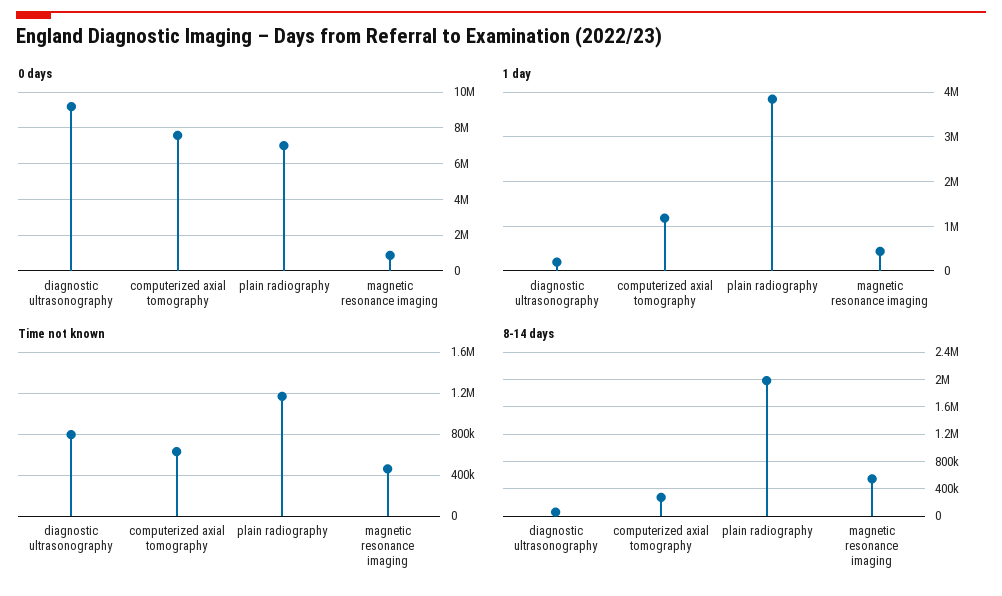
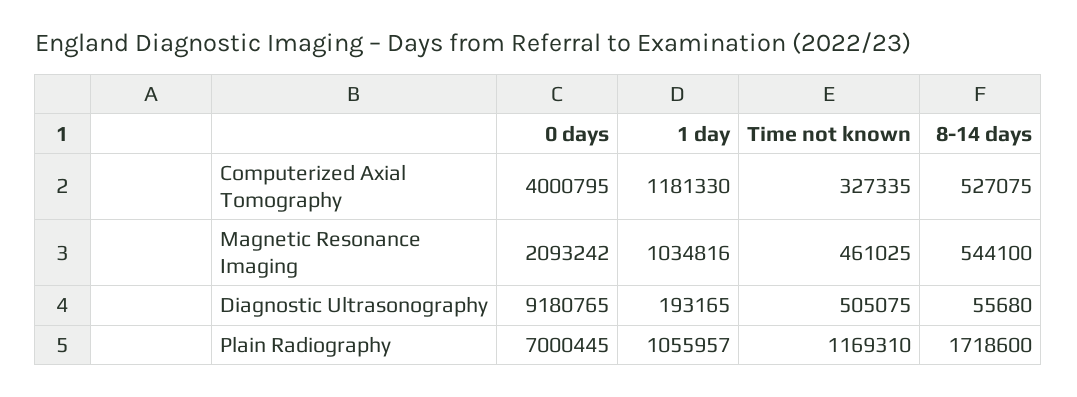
0 days, computerized axial tomography: 7500000 -> 4000795
0 days, magnetic resonance imaging: 1000000 -> 2093242
1 day, plain radiography: 3800000 -> 1055957
1 day, magnetic resonance imaging: 400000 -> 1034816
Time not known, diagnostic ultrasonography: 800000 -> 505075
Time not known, computerized axial tomography: 600000 -> 327335
8-14 days, computerized axial tomography: 300000 -> 527075
8-14 days, plain radiography: 2000000 -> 1718600

